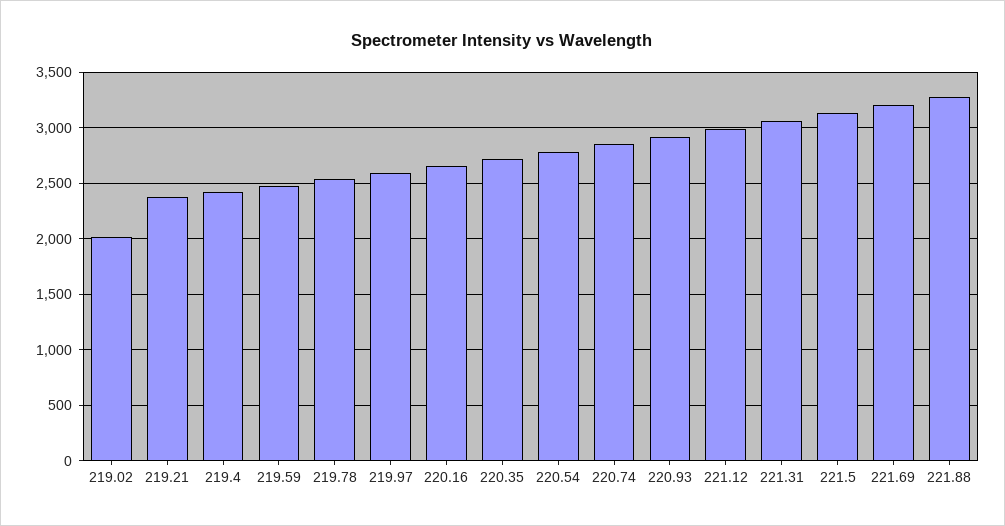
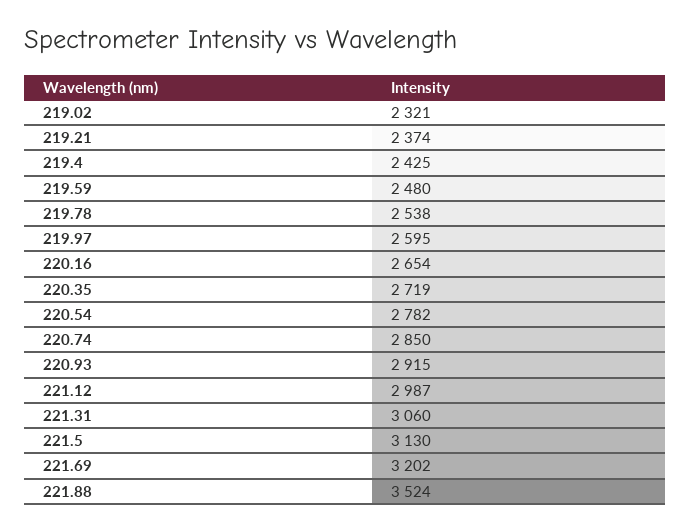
219.02: 2000 -> 2321
221.88: 3300 -> 3524

